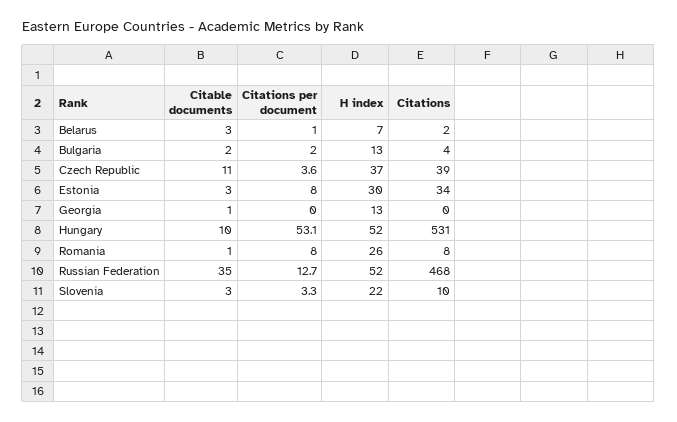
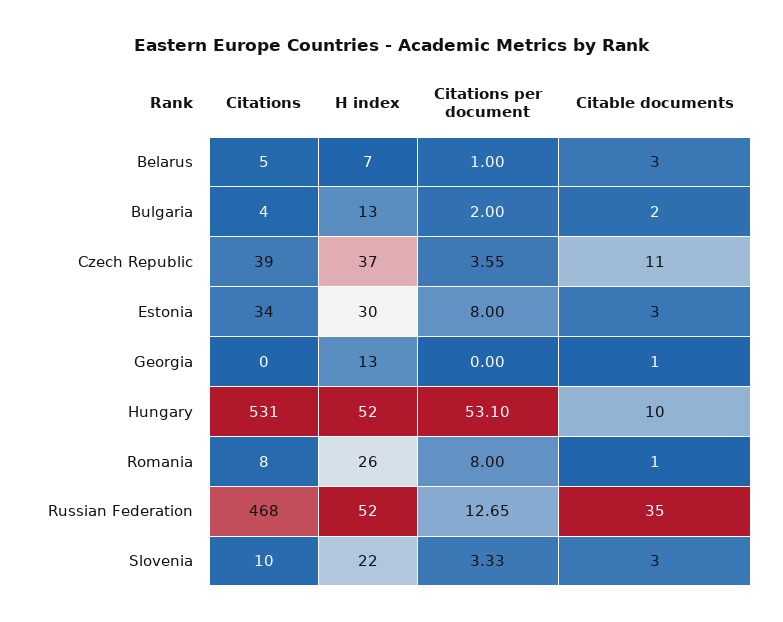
Citations, Belarus: 2 -> 5

